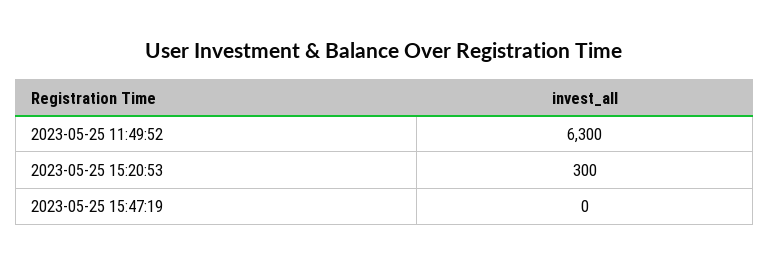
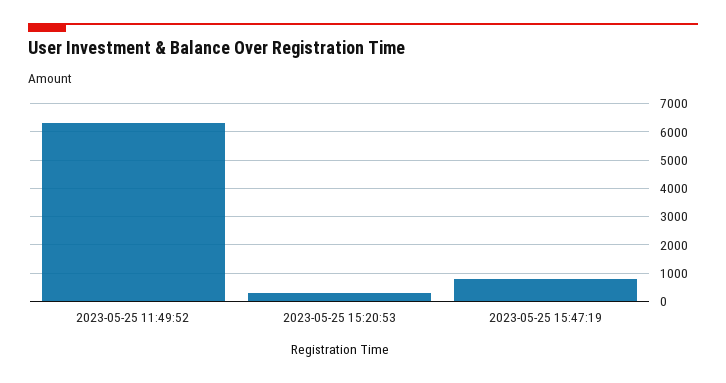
2023-05-25 15:47:19: 0 -> 750

